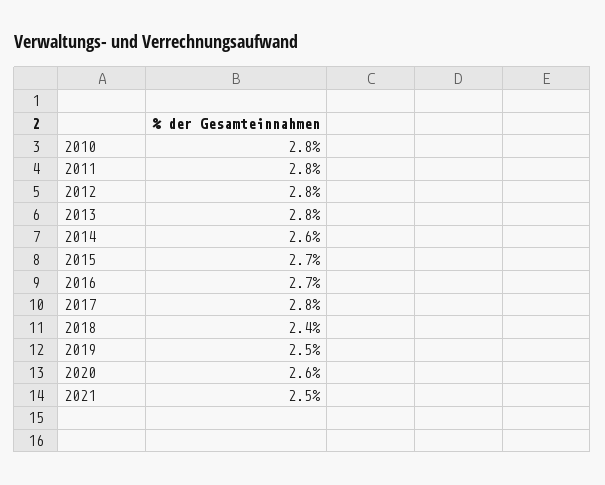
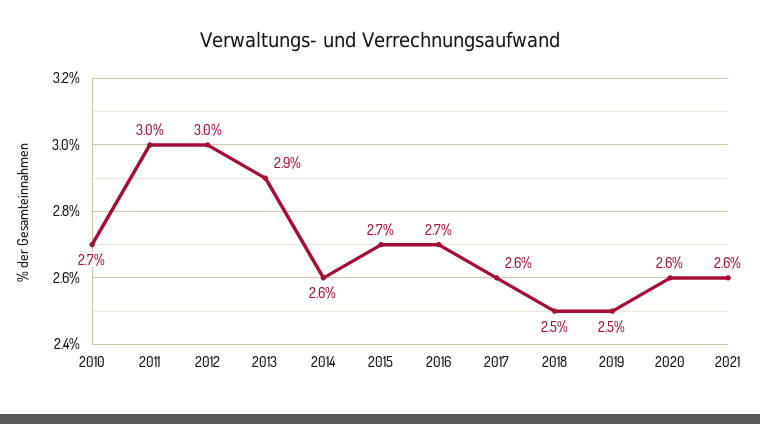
2010: 2.8 -> 2.7
2011: 2.8 -> 3
2012: 2.8 -> 3
2013: 2.8 -> 2.9
2017: 2.8 -> 2.6
2018: 2.4 -> 2.5
2021: 2.5 -> 2.6

